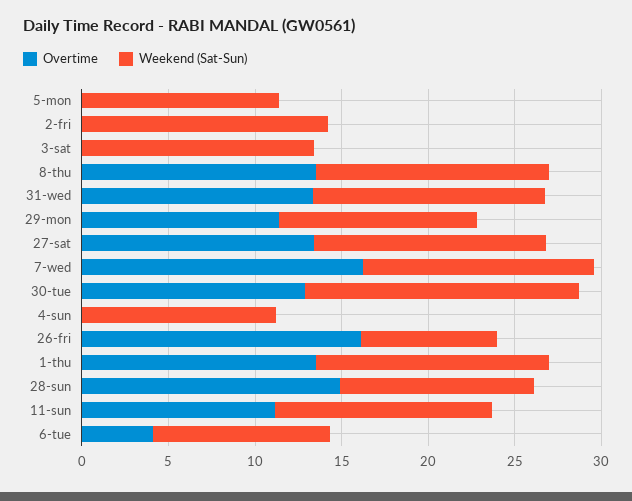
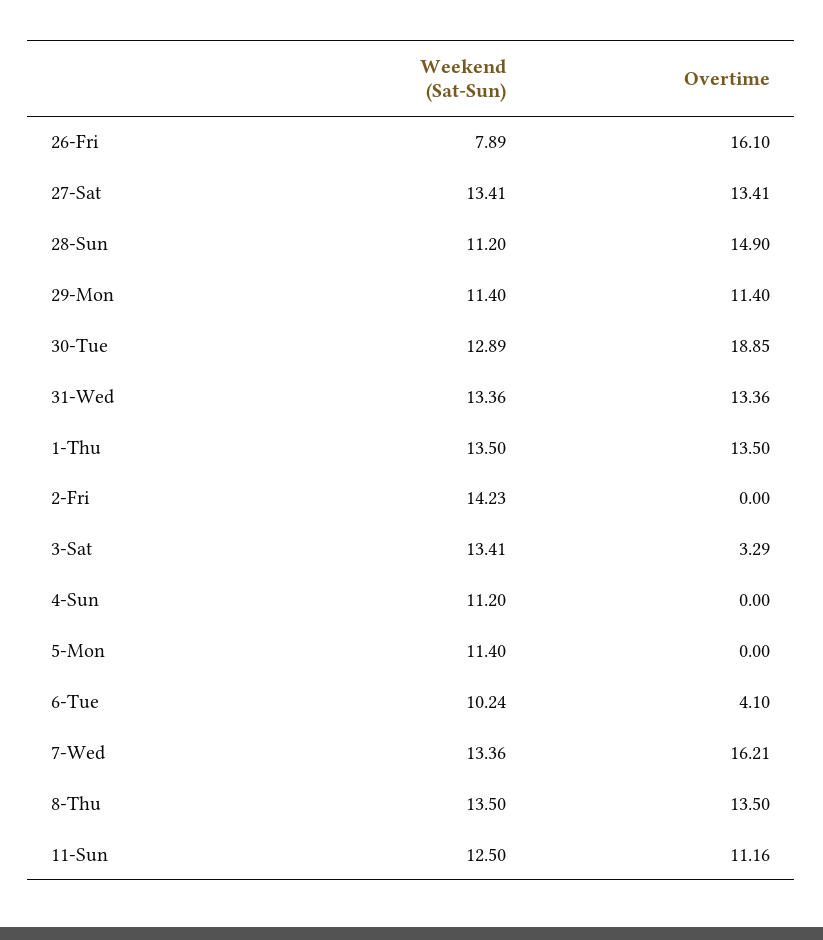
Overtime, 3-sat: 0 -> 3.29
Overtime, 30-tue: 13 -> 18.85
Weekend (Sat-Sun), 30-tue: 16 -> 12.89

